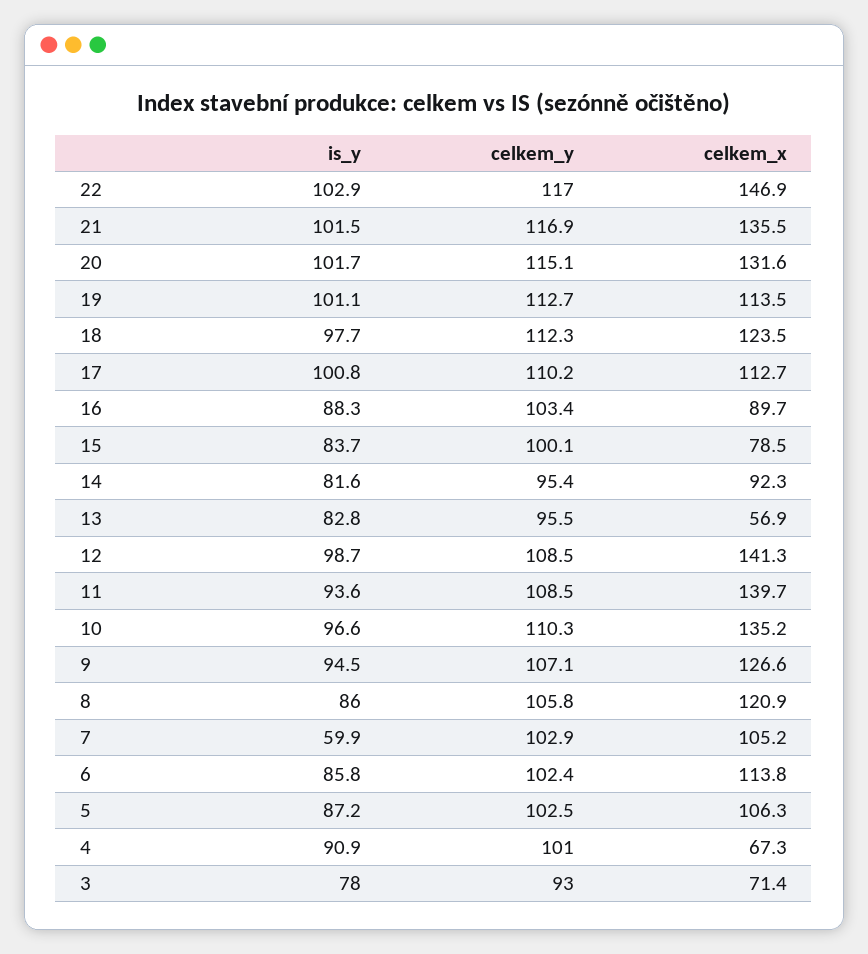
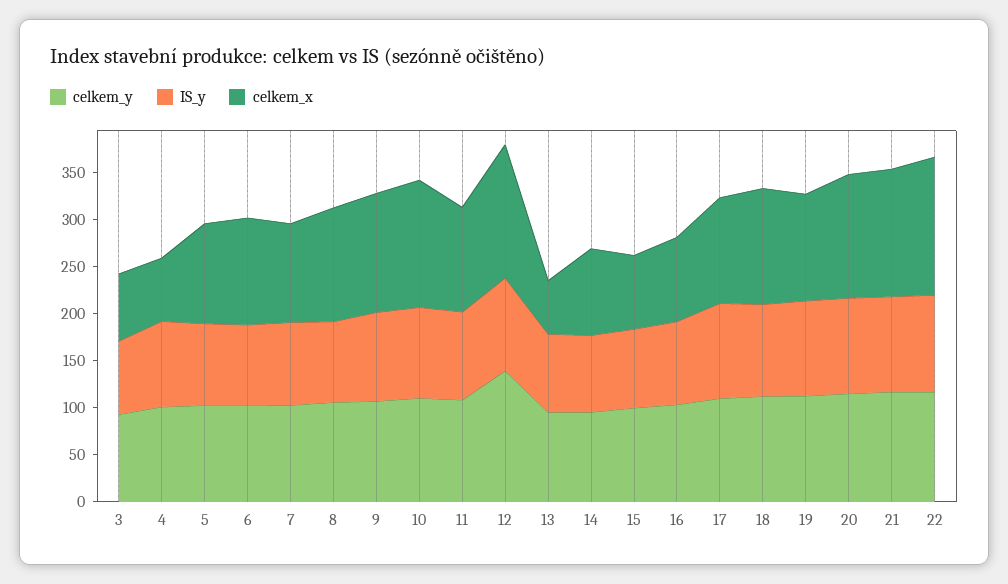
celkem_y, 12: 108.5 -> 140
celkem_x, 11: 139.7 -> 110
is_y, 7: 59.9 -> 90

